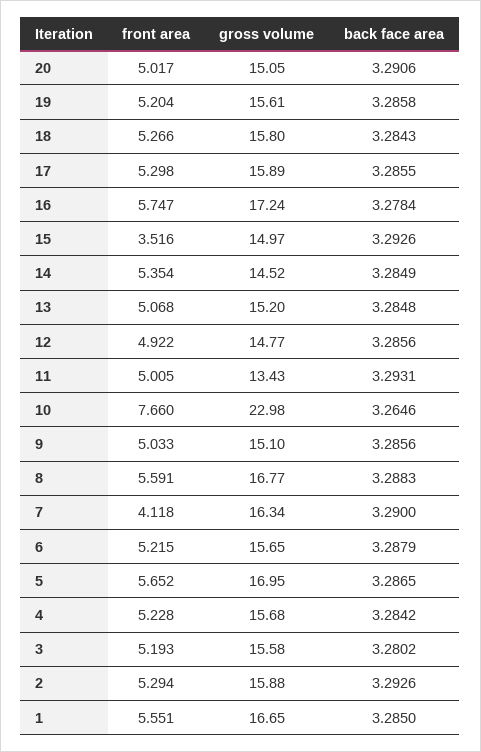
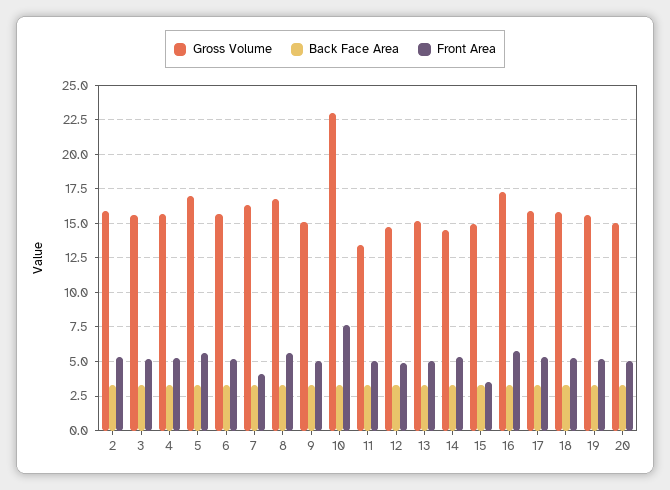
front area, 1: 5.551 -> none
gross volume, 1: 16.65 -> none
back face area, 1: 3.285 -> none

